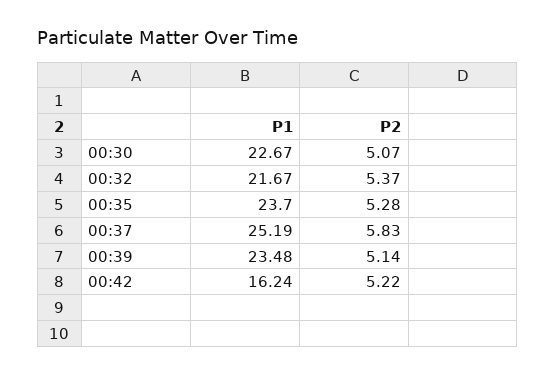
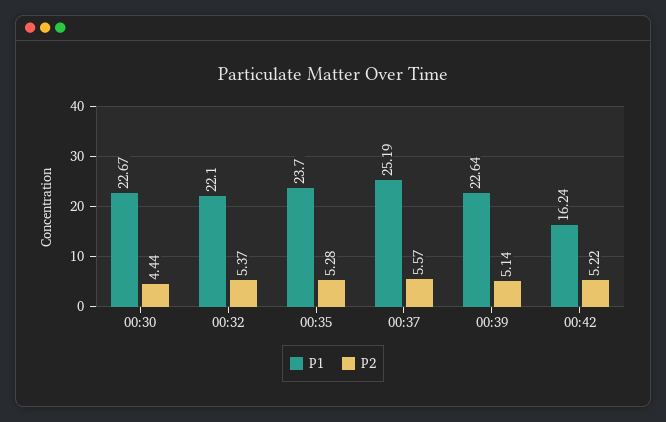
P2, 00:30: 5.07 -> 4.44
P1, 00:32: 21.67 -> 22.1
P2, 00:37: 5.83 -> 5.57
P1, 00:39: 23.48 -> 22.64

